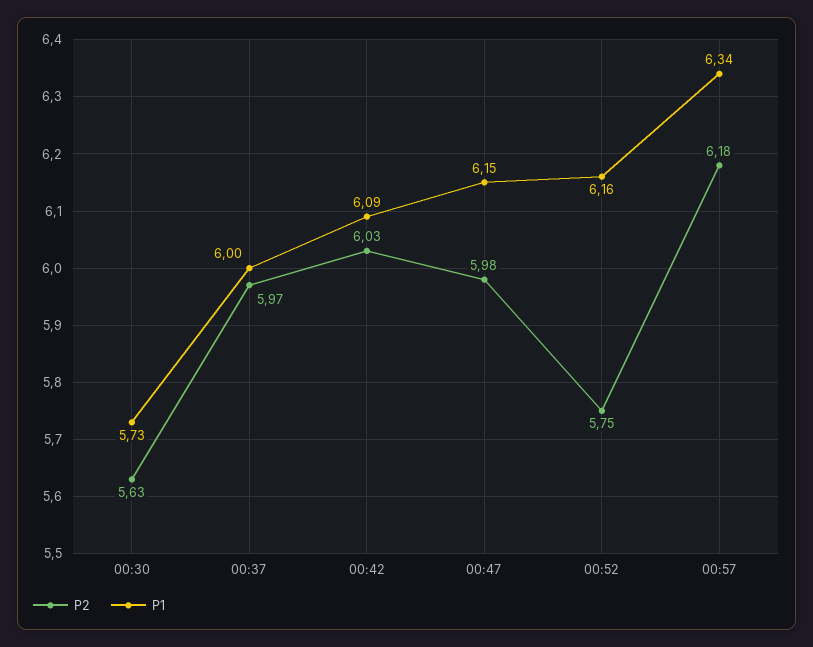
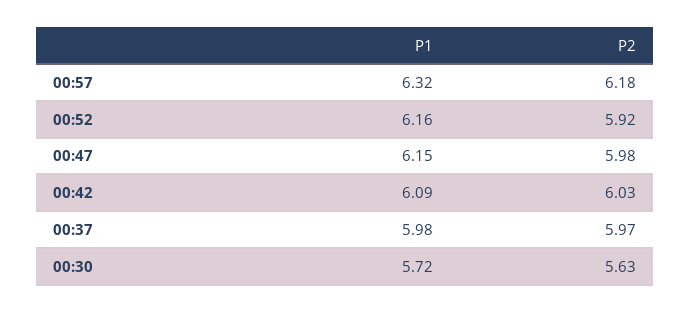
P1, 00:30: 5.73 -> 5.72
P1, 00:37: 6 -> 5.98
P2, 00:52: 5.75 -> 5.92
P1, 00:57: 6.34 -> 6.32

